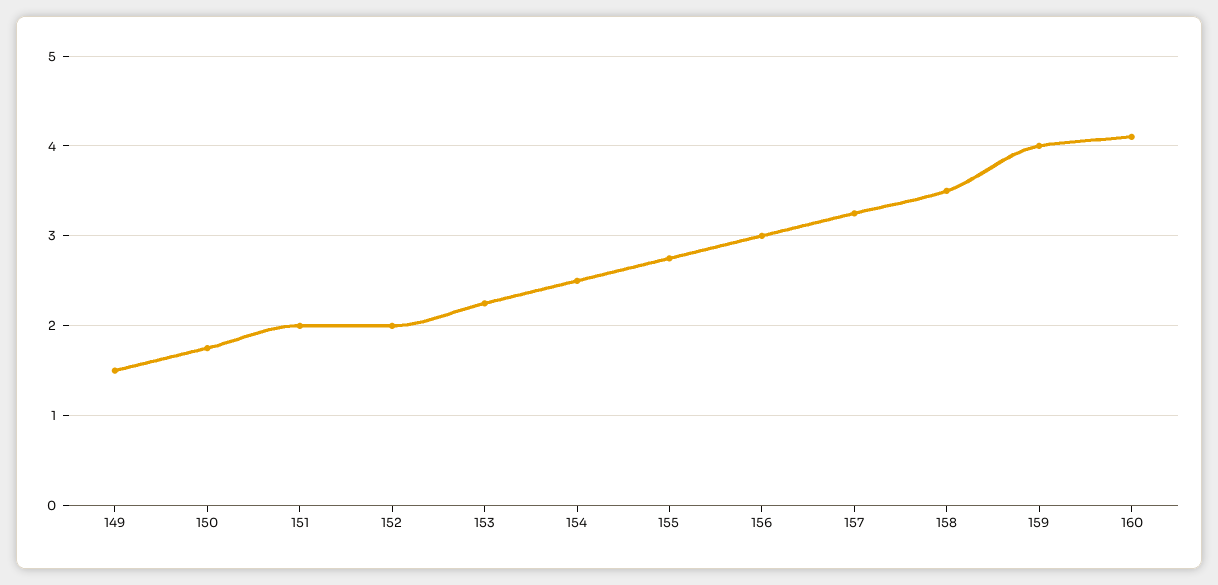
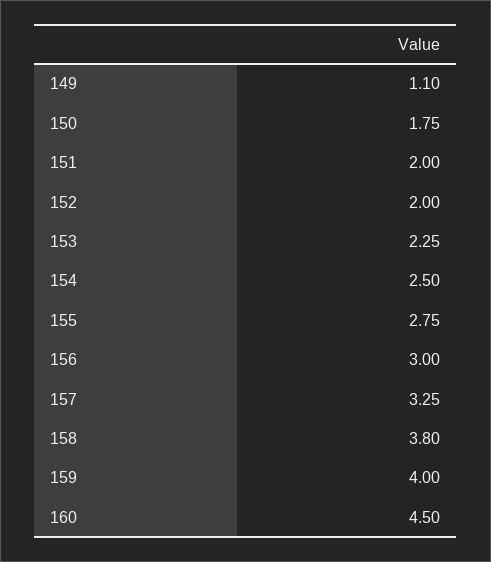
149: 1.5 -> 1.1
158: 3.5 -> 3.8
160: 4.1 -> 4.5

